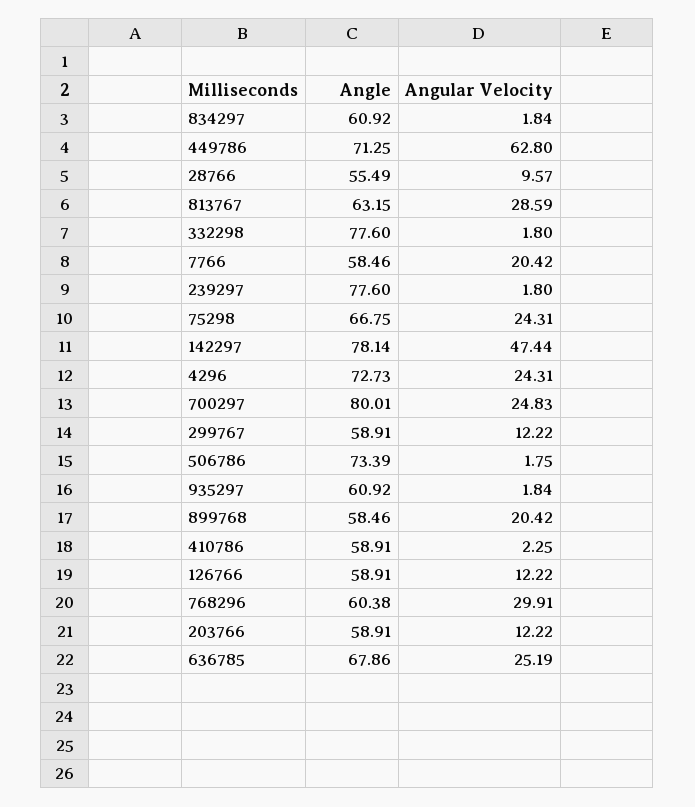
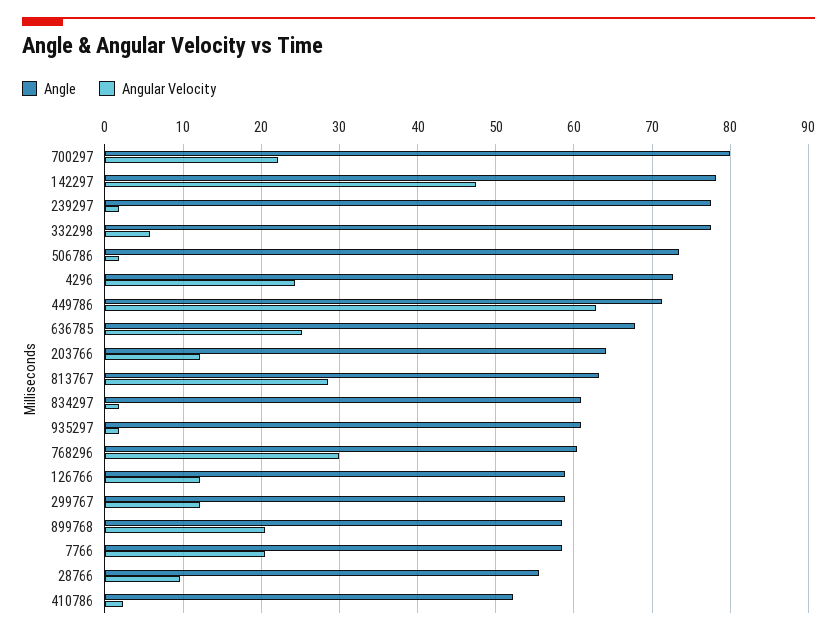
Angular Velocity, 332298: 1.8 -> 6
Angle, 75298: 66.75 -> none
Angular Velocity, 75298: 24.31 -> none
Angular Velocity, 700297: 24.83 -> 22
Angle, 410786: 58.91 -> 52
Angle, 203766: 58.91 -> 64

